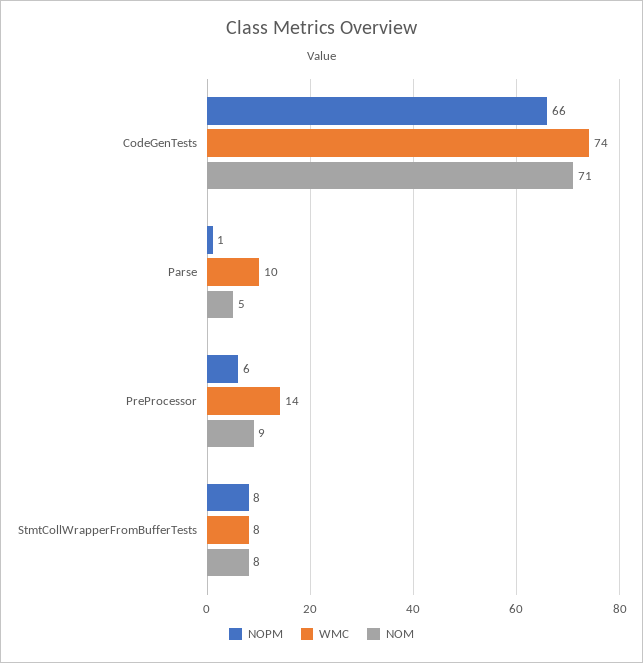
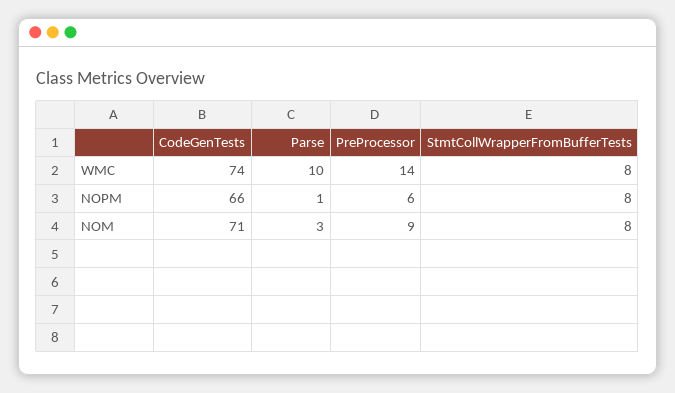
NOM, Parse: 5 -> 3

